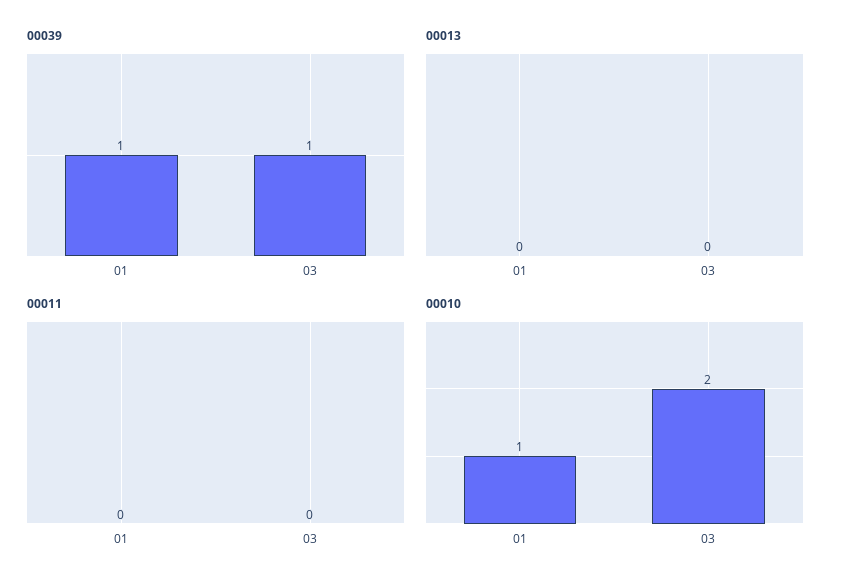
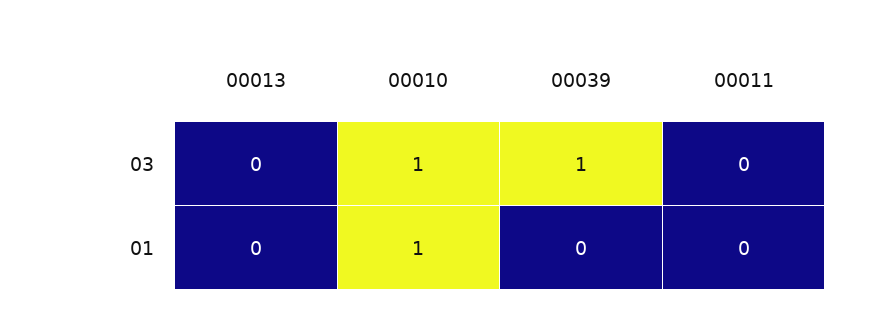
00039, 01: 1 -> 0
00010, 03: 2 -> 1

